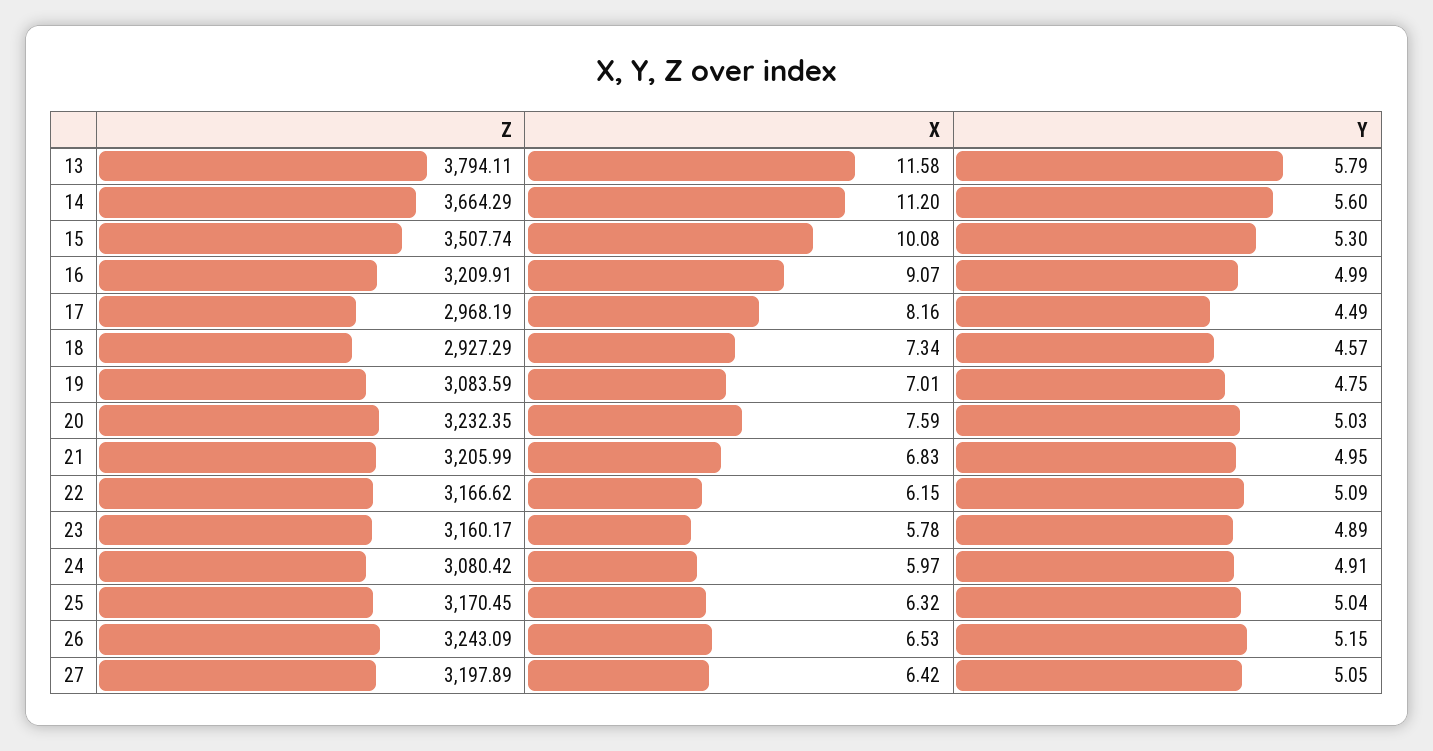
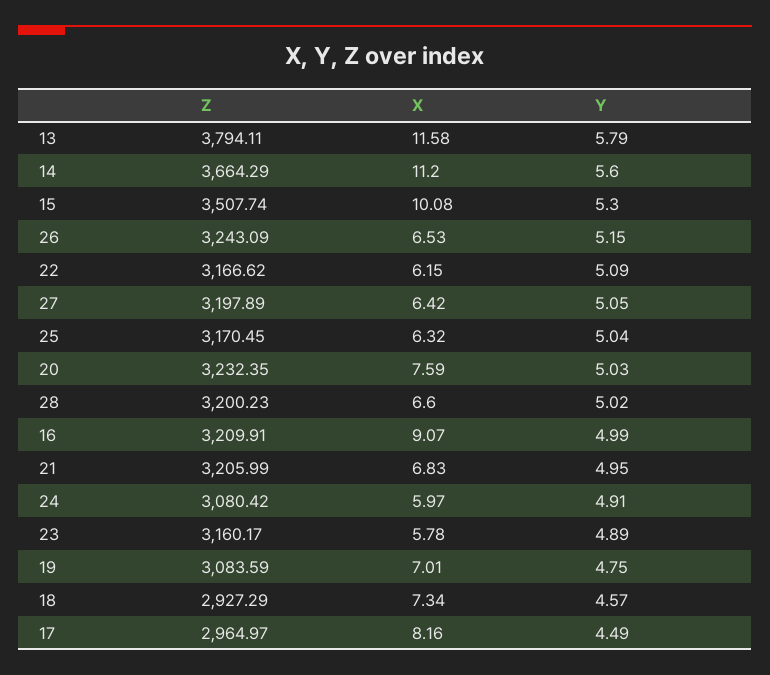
Z, 17: 2968.19 -> 2964.97
Z, 28: none -> 3200.23
X, 28: none -> 6.6
Y, 28: none -> 5.02

